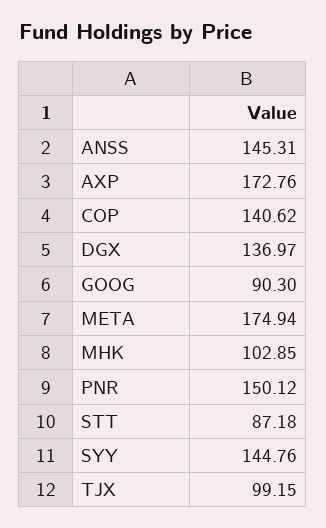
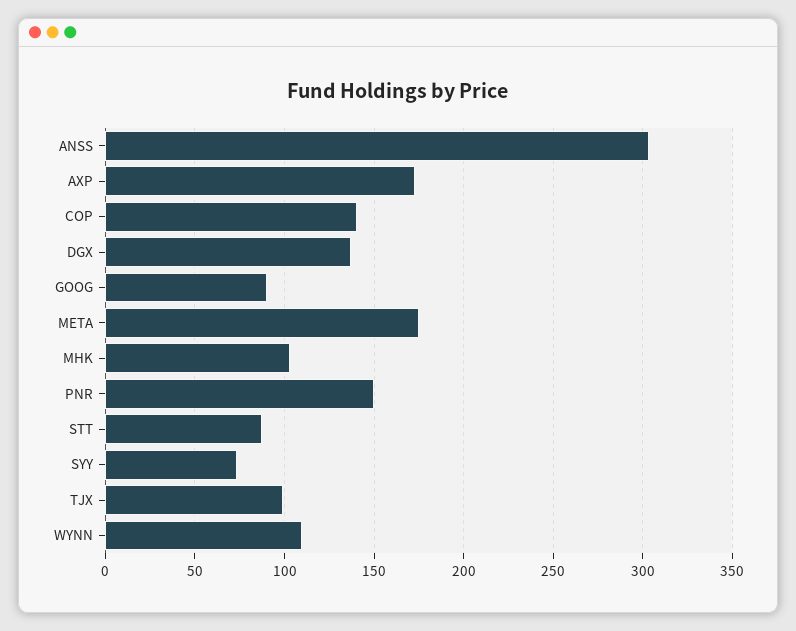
ANSS: 145.31 -> 305
SYY: 144.76 -> 75
WYNN: none -> 110

